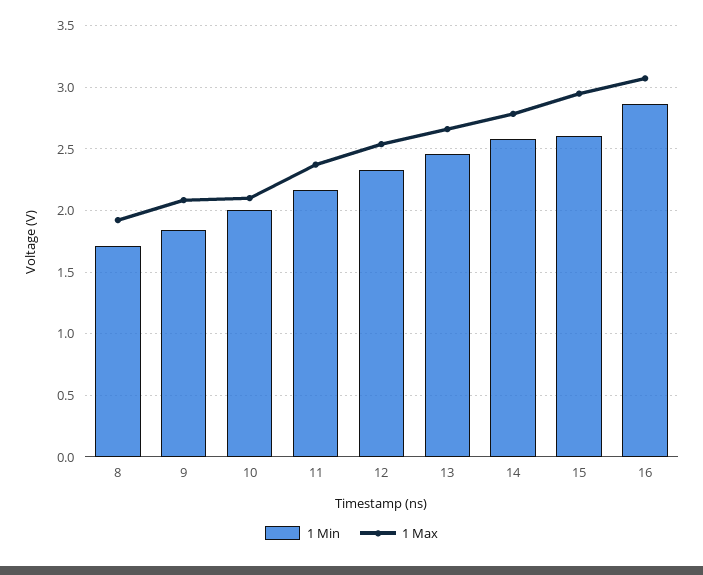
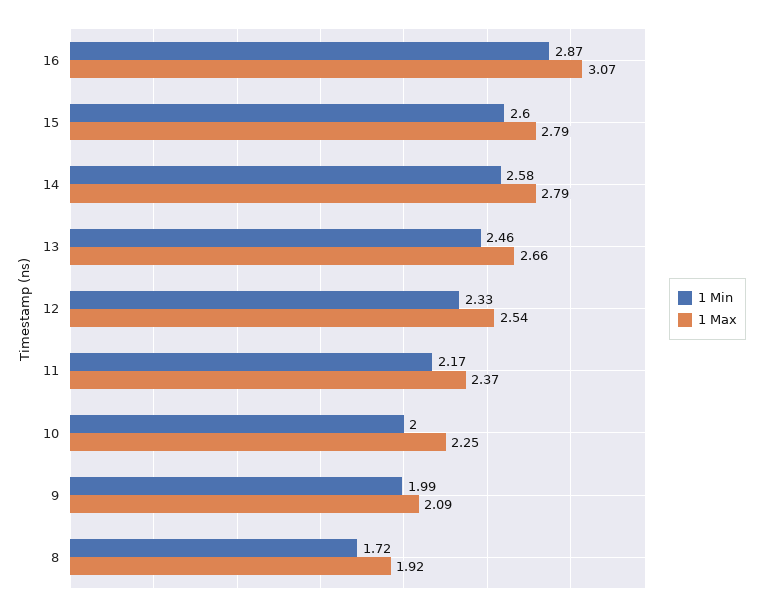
1 Min, 9: 1.85 -> 1.99
1 Max, 10: 2.1 -> 2.25
1 Max, 15: 2.95 -> 2.79

